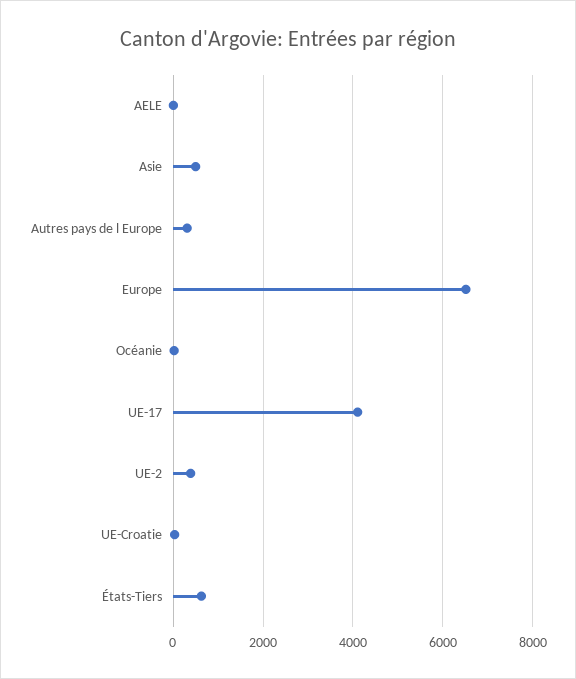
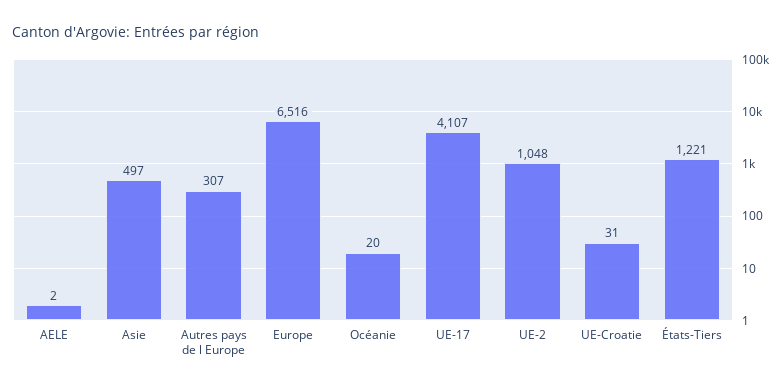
UE-2: 400 -> 1048
États-Tiers: 600 -> 1221

